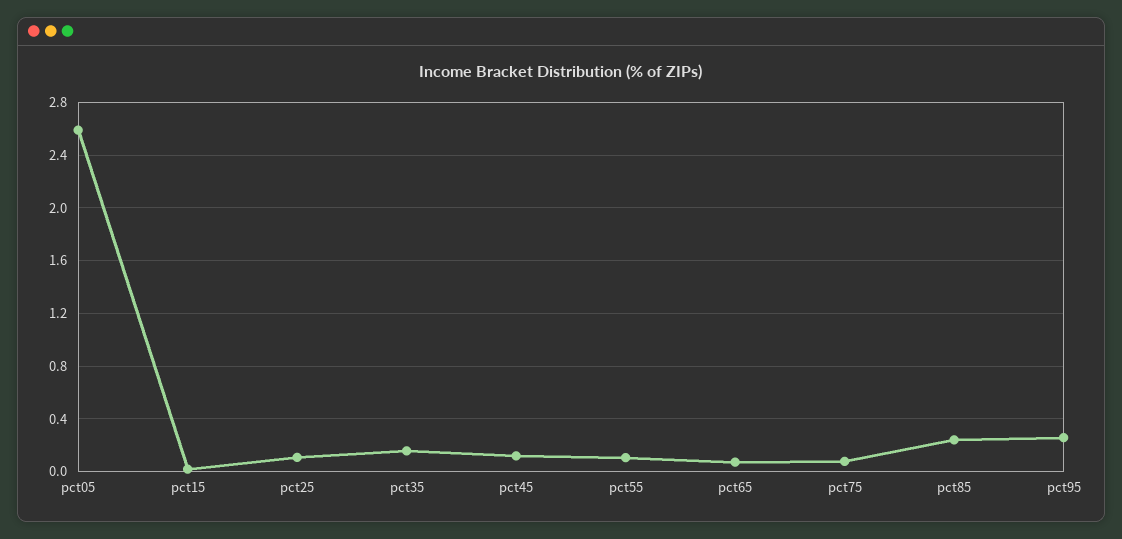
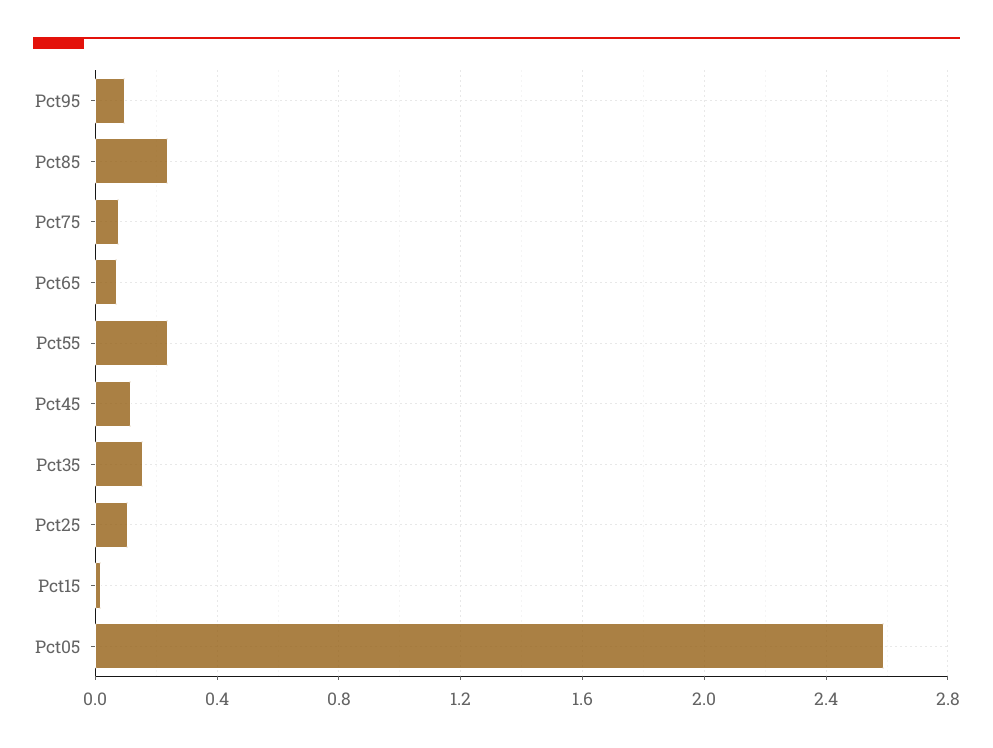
pct55: 0.1 -> 0.25
pct95: 0.25 -> 0.1

